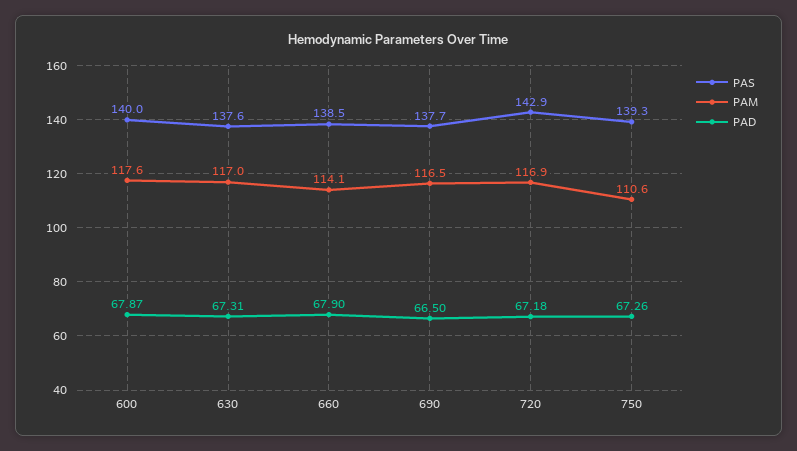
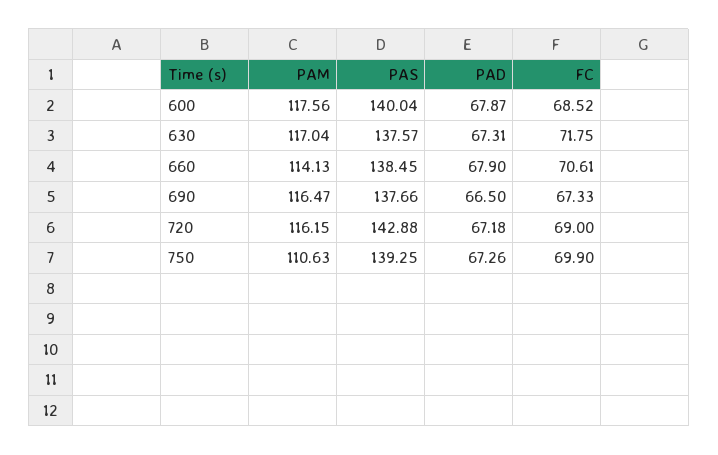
PAM, 720: 116.9 -> 116.15
FC, 600: none -> 68.52
FC, 630: none -> 71.75
FC, 660: none -> 70.61
FC, 690: none -> 67.33
FC, 720: none -> 69
FC, 750: none -> 69.9

